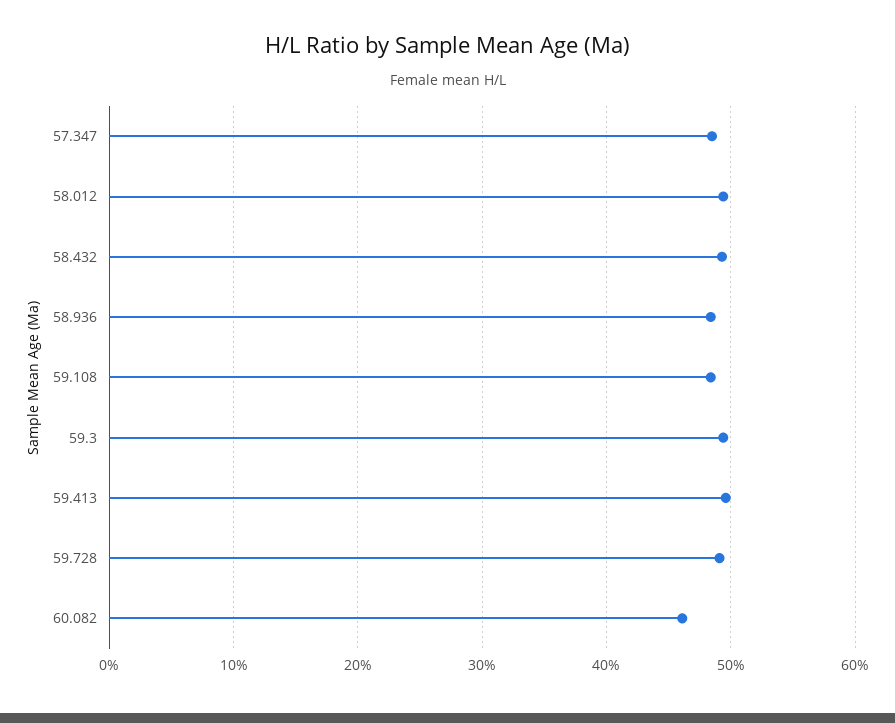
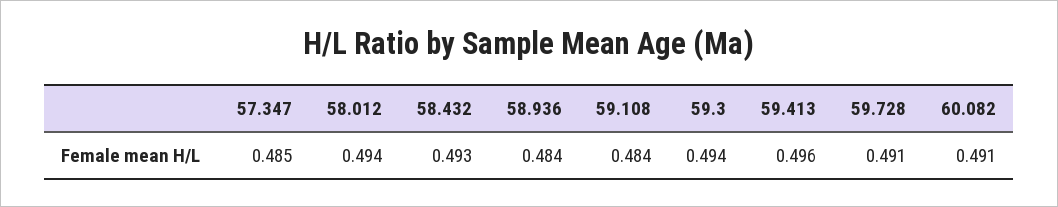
60.082: 0.46 -> 0.491

